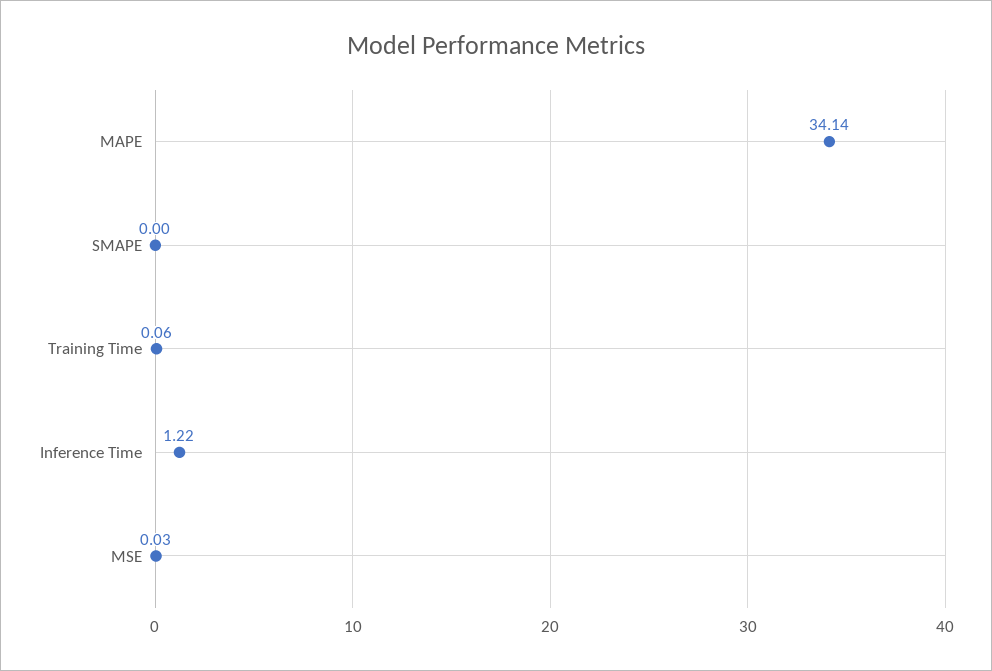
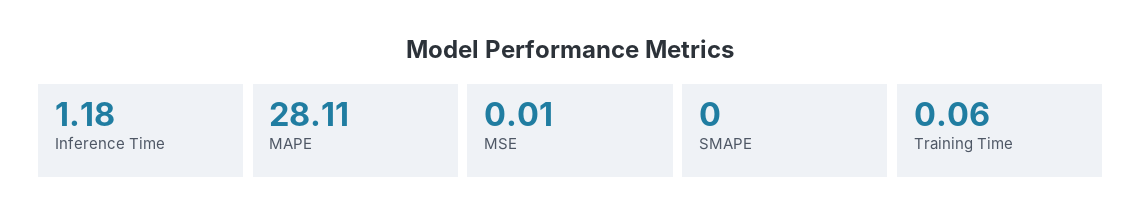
MAPE: 34.14 -> 28.11
Inference Time: 1.22 -> 1.18
MSE: 0.03 -> 0.01

